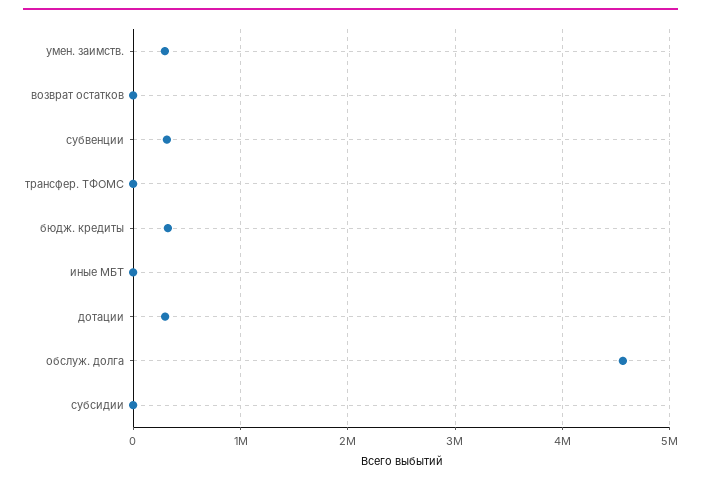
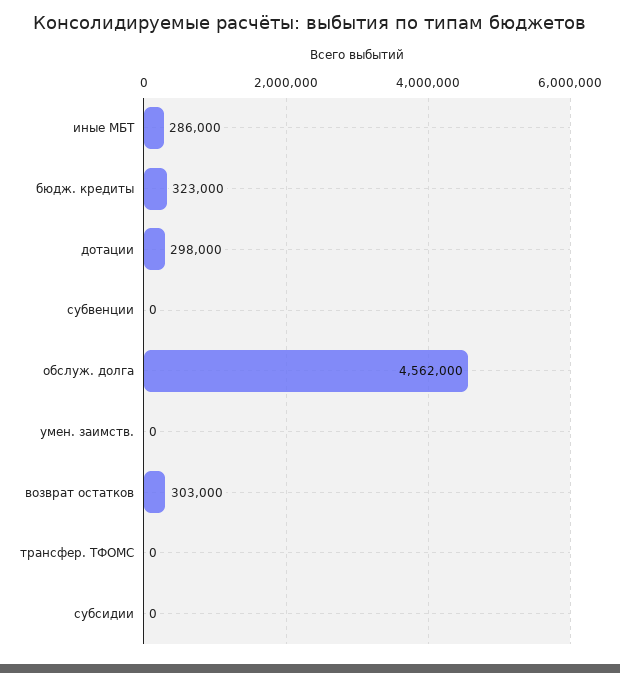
умен. заимств.: 300000 -> 0
возврат остатков: 0 -> 303000
субвенции: 300000 -> 0
иные МБТ: 0 -> 286000

